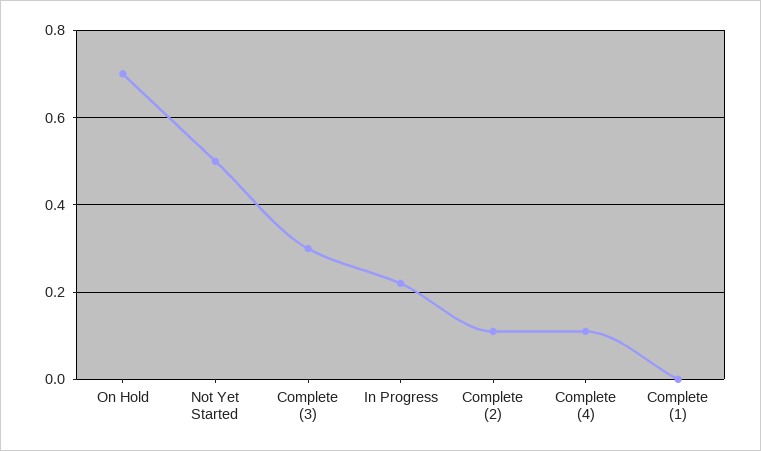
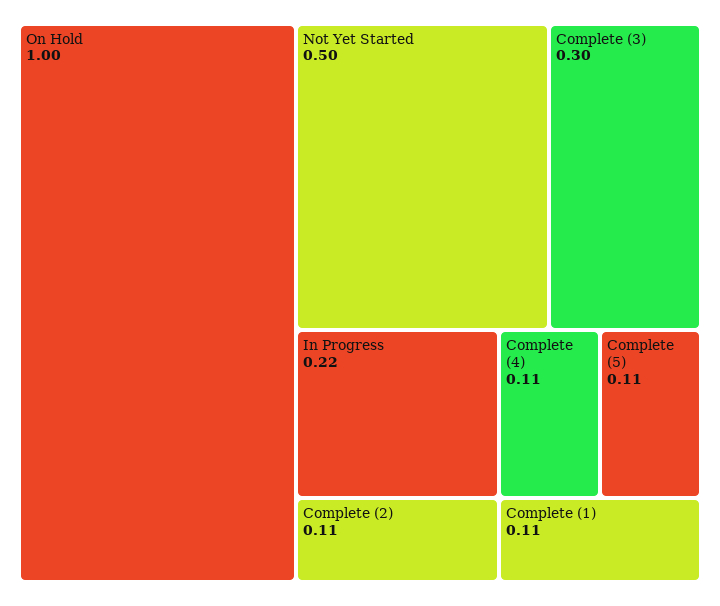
On Hold: 0.7 -> 1
Complete (1): 0 -> 0.11
Complete (5): none -> 0.11

